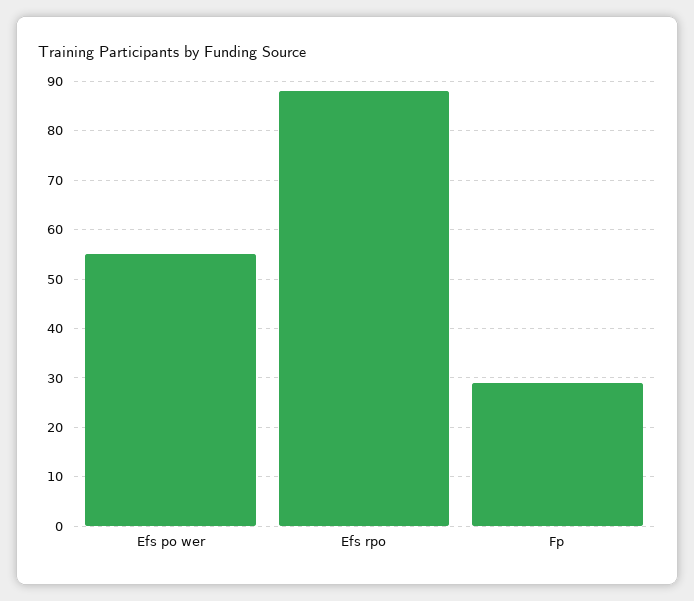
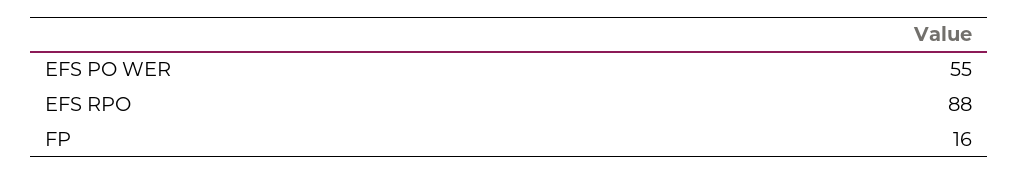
Fp: 30 -> 16

